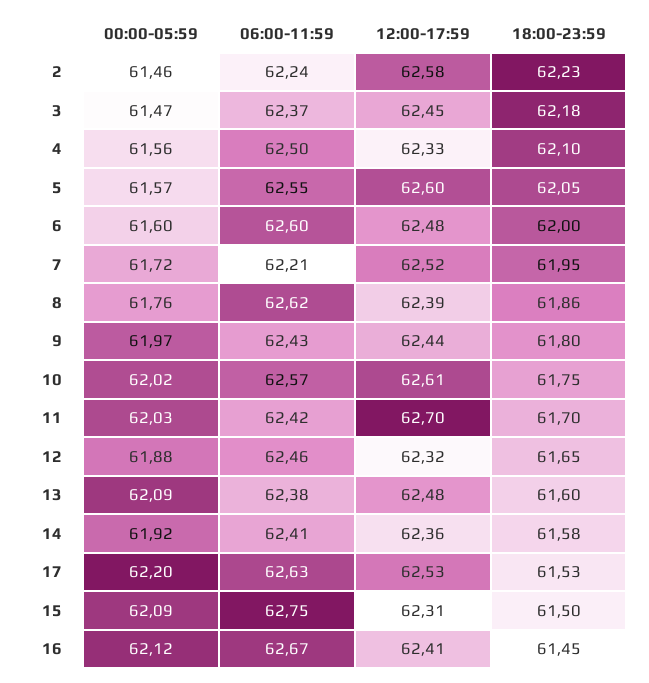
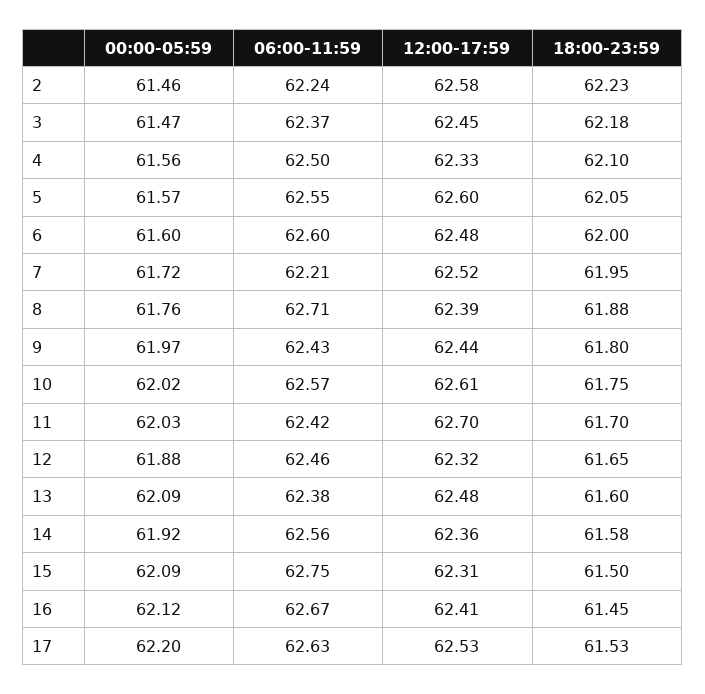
06:00-11:59, 8: 62.62 -> 62.71
18:00-23:59, 8: 61.86 -> 61.88
06:00-11:59, 14: 62.41 -> 62.56

